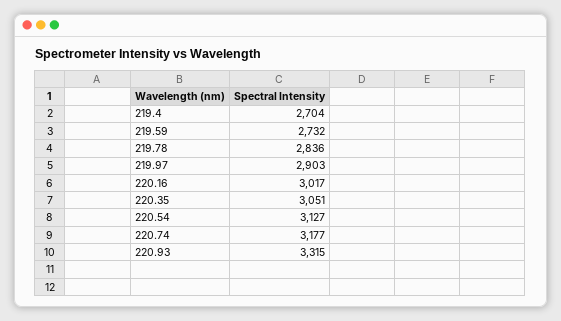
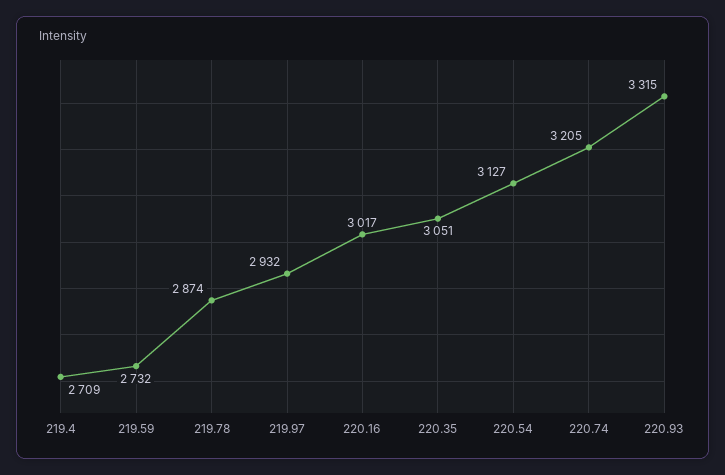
219.4: 2704 -> 2709
219.78: 2836 -> 2874
219.97: 2903 -> 2932
220.74: 3177 -> 3205

